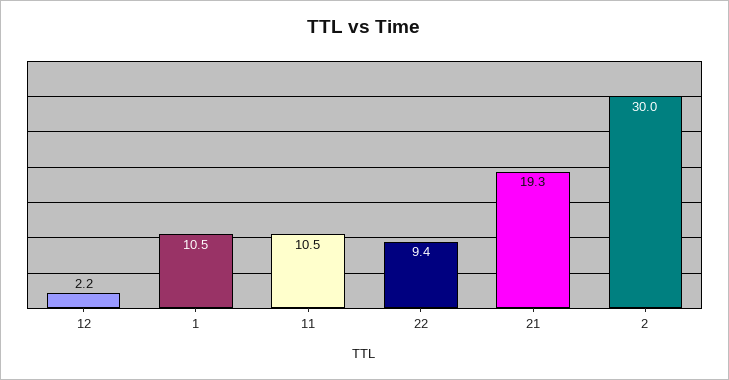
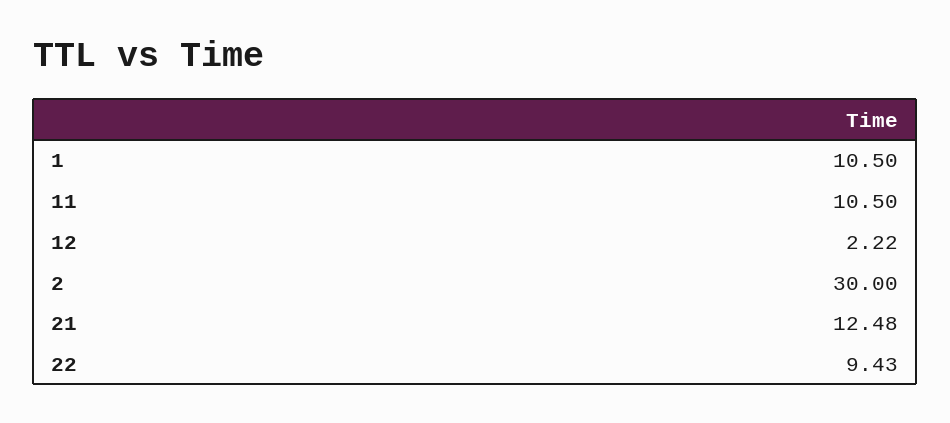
21: 19.3 -> 12.48

